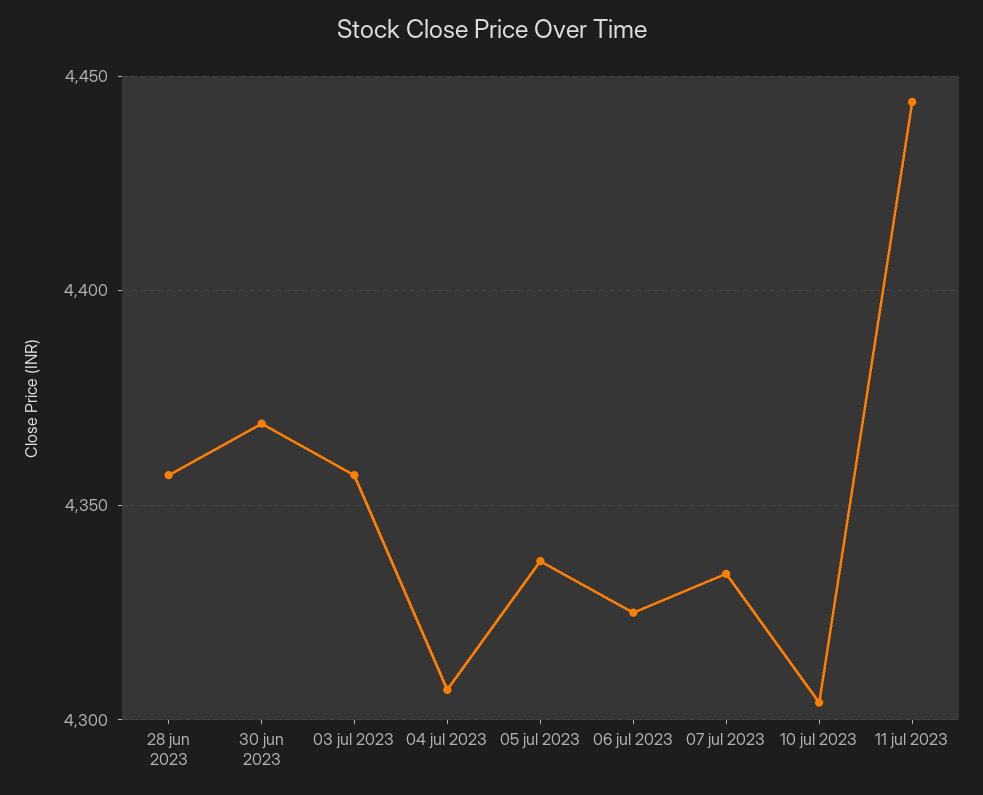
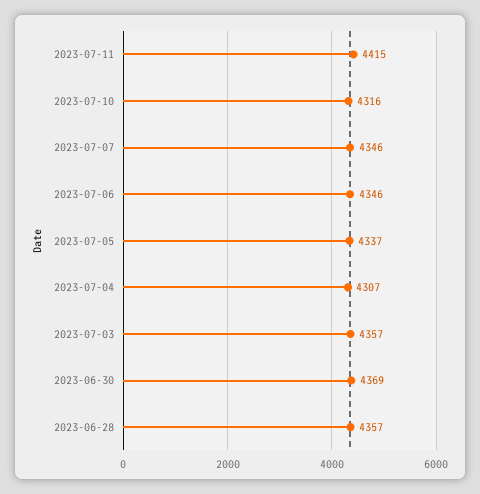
06 jul 2023: 4325 -> 4346
07 jul 2023: 4335 -> 4346
10 jul 2023: 4305 -> 4316
11 jul 2023: 4445 -> 4415

